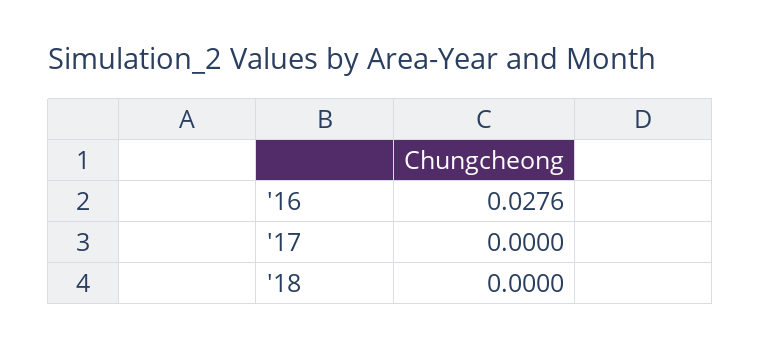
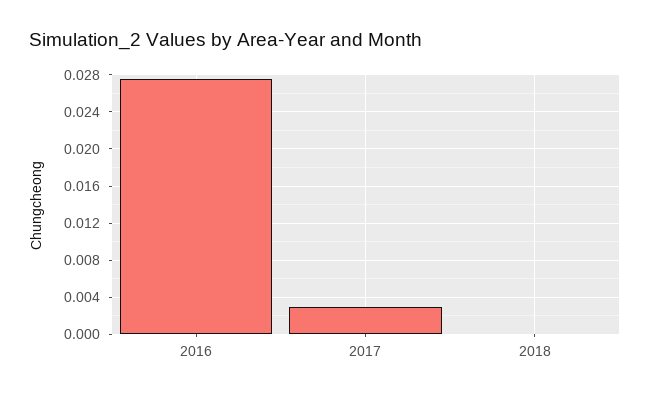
'17: 0 -> 0.003

